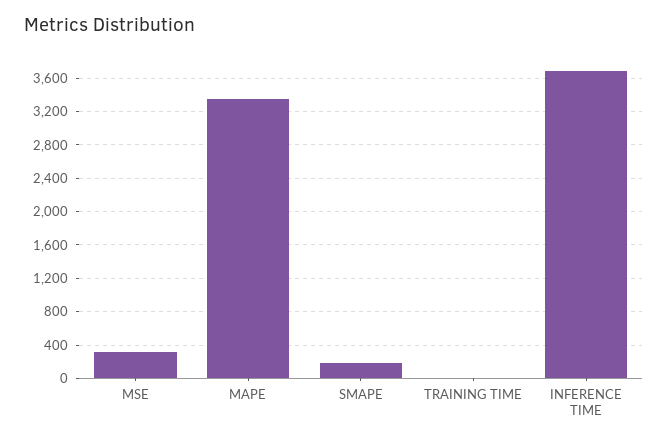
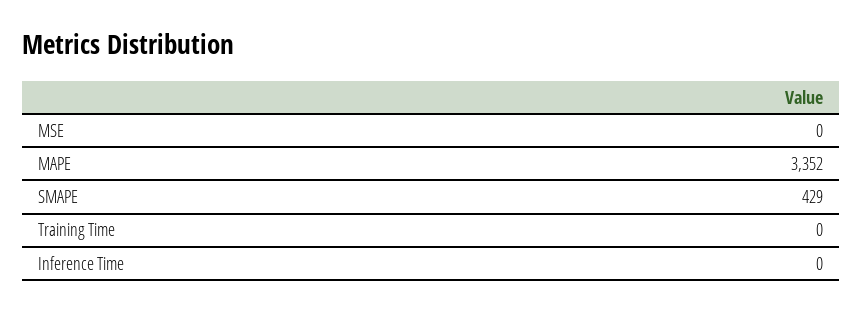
MSE: 300 -> 0
SMAPE: 200 -> 429
INFERENCE TIME: 3700 -> 0

